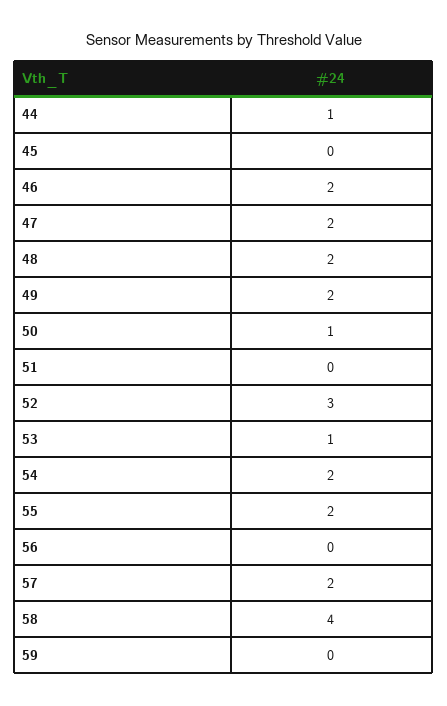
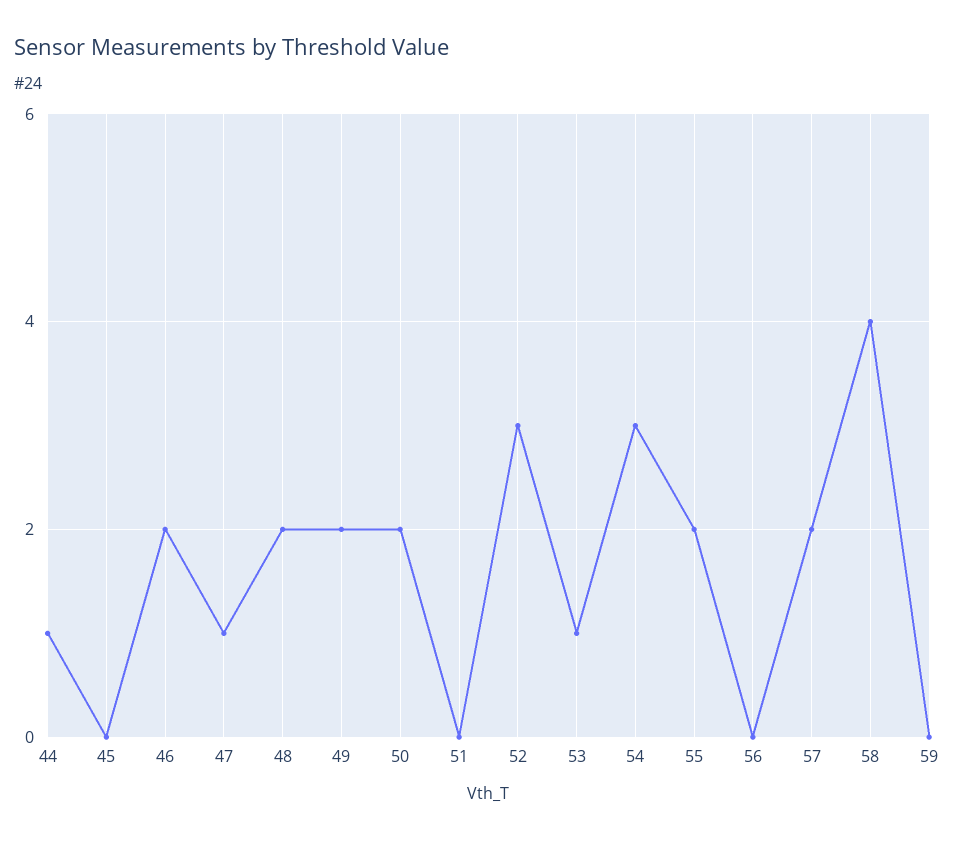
47: 2 -> 1
50: 1 -> 2
54: 2 -> 3

